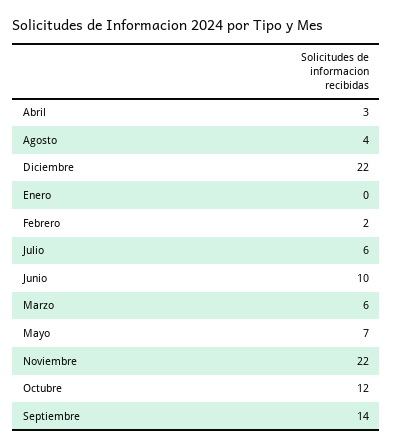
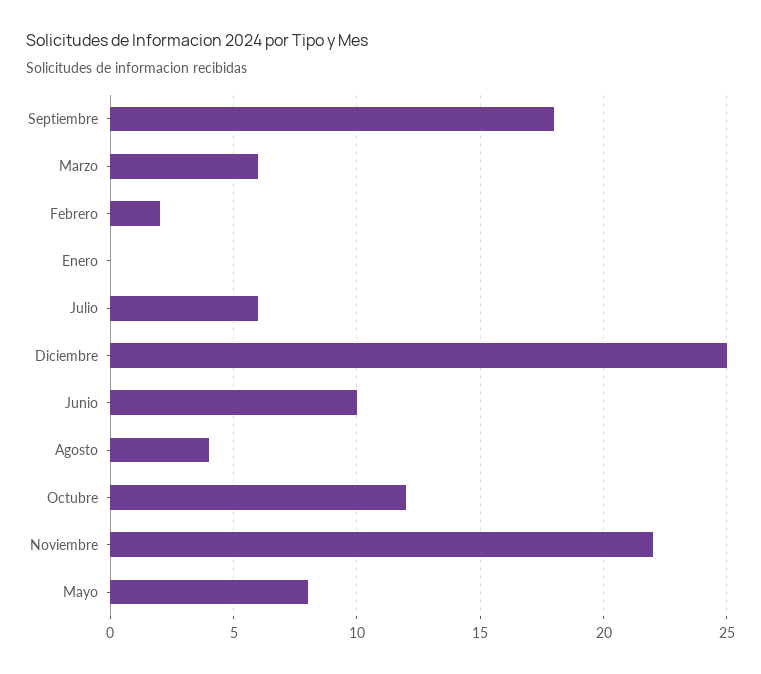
Abril: 3 -> none
Diciembre: 22 -> 25
Mayo: 7 -> 8
Septiembre: 14 -> 18

